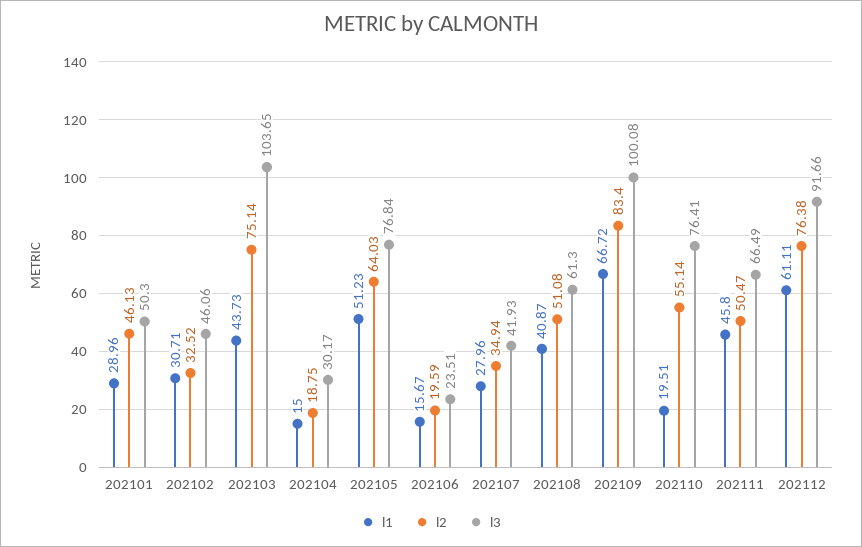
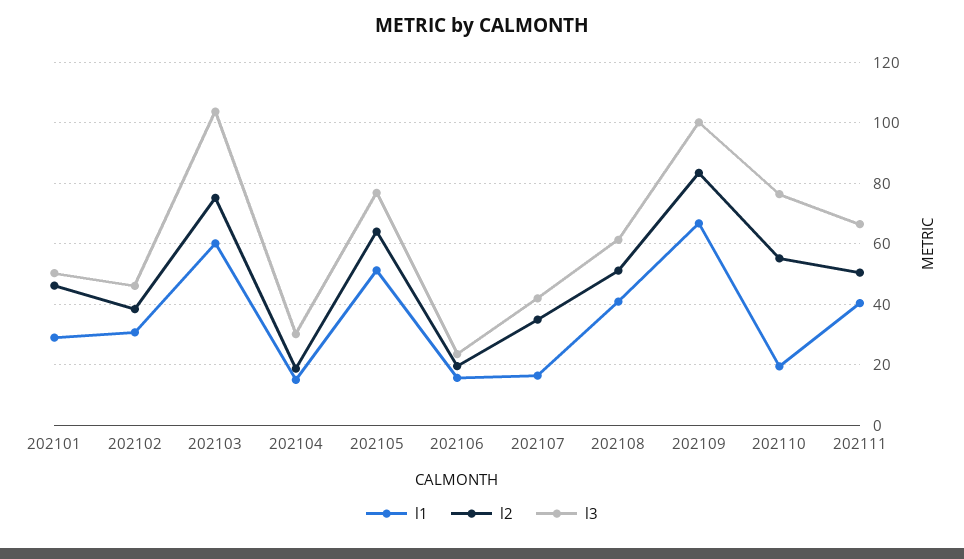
l2, 202102: 32.52 -> 38
l1, 202103: 43.73 -> 60
l1, 202107: 27.96 -> 16
l1, 202111: 45.8 -> 40
l1, 202112: 61.11 -> none
l2, 202112: 76.38 -> none
l3, 202112: 91.66 -> none

